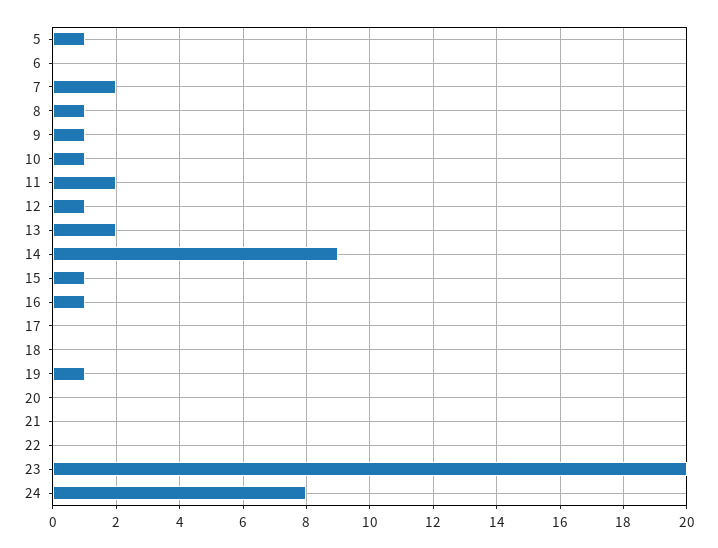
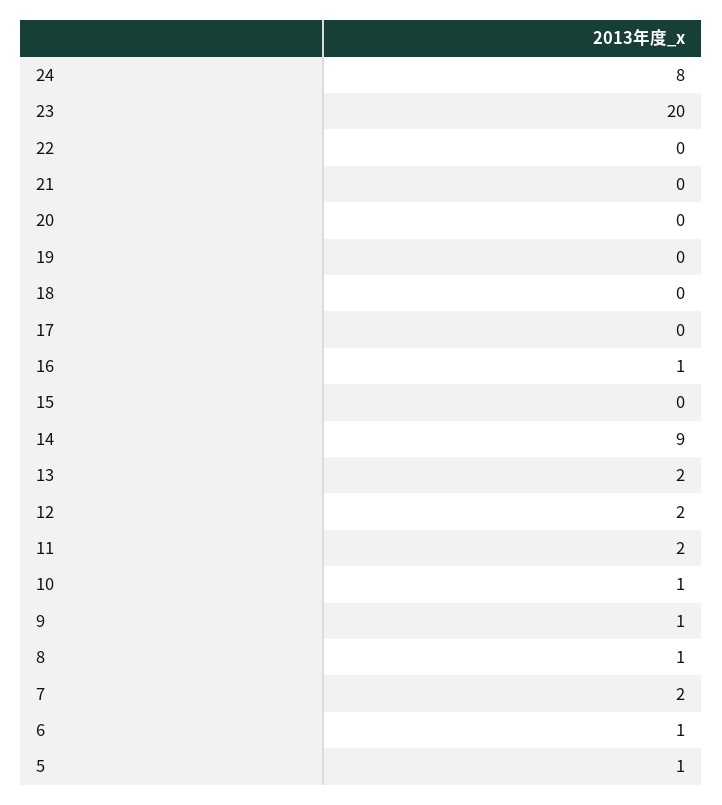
6: 0 -> 1
12: 1 -> 2
15: 1 -> 0
19: 1 -> 0

